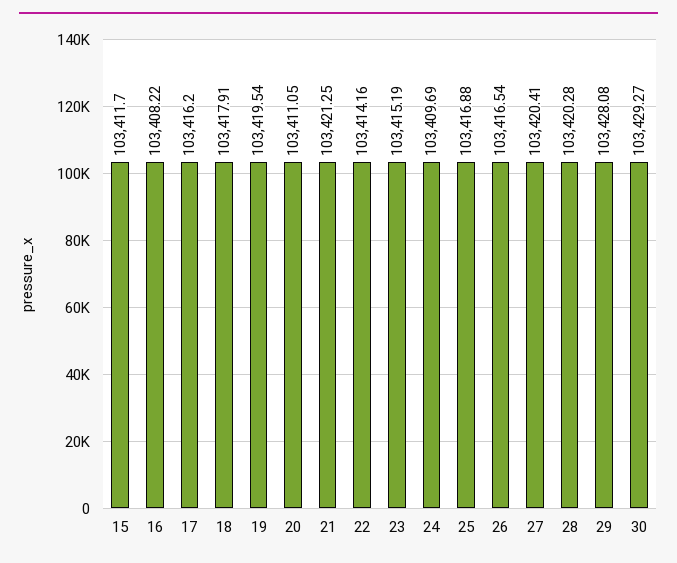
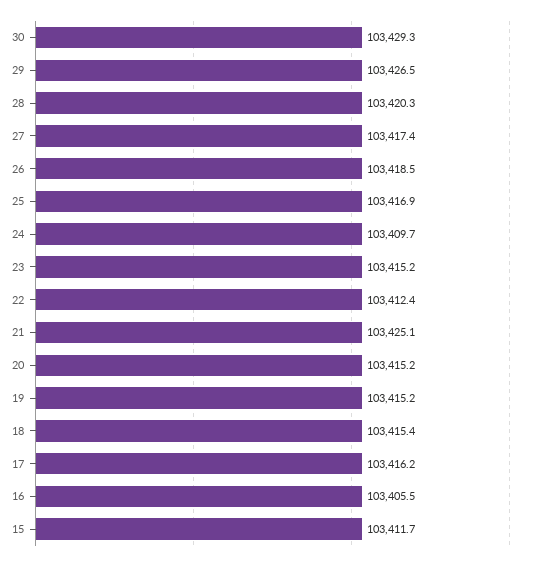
16: 103408.22 -> 103405.5
18: 103417.91 -> 103415.4
19: 103419.54 -> 103415.2
20: 103411.05 -> 103415.2
21: 103421.25 -> 103425.1
22: 103414.16 -> 103412.4
26: 103416.54 -> 103418.5
27: 103420.41 -> 103417.4
29: 103428.08 -> 103426.5

